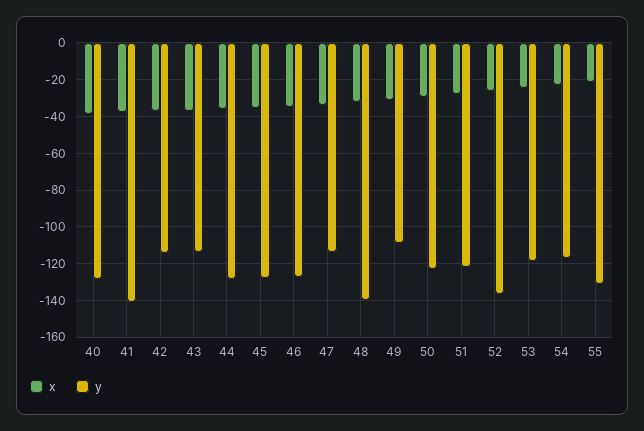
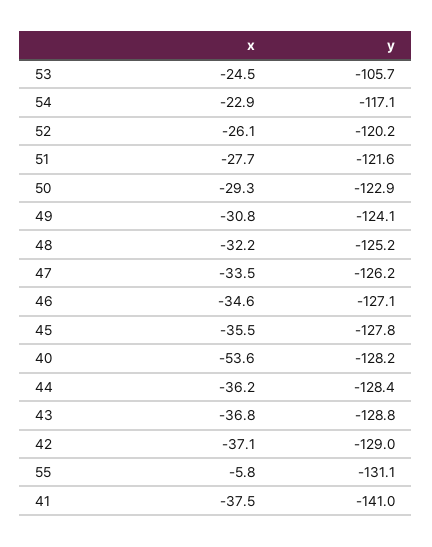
x, 40: -40 -> -53.6
y, 42: -115 -> -129
y, 43: -115 -> -128.8
y, 47: -115 -> -126.2
y, 48: -140 -> -125.2
y, 49: -110 -> -124.1
y, 52: -135 -> -120.2
y, 53: -120 -> -105.7
x, 55: -20 -> -5.8

